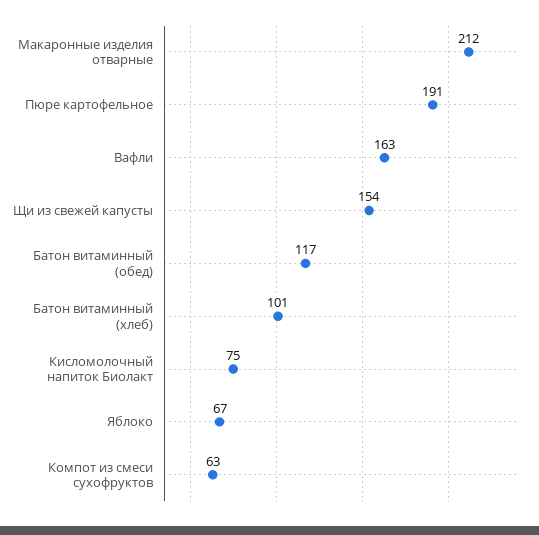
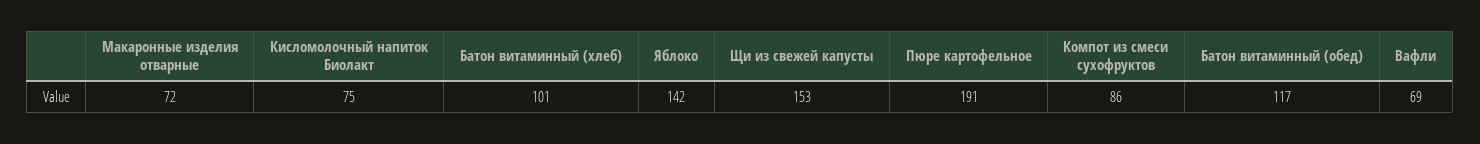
Макаронные изделия отварные: 212 -> 72
Вафли: 163 -> 69
Щи из свежей капусты: 154 -> 153
Яблоко: 67 -> 142
Компот из смеси сухофруктов: 63 -> 86

